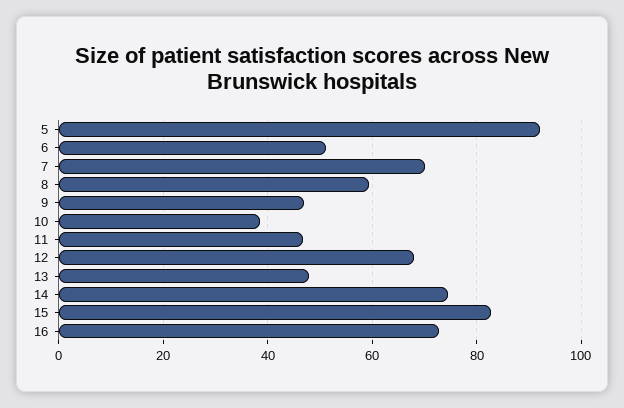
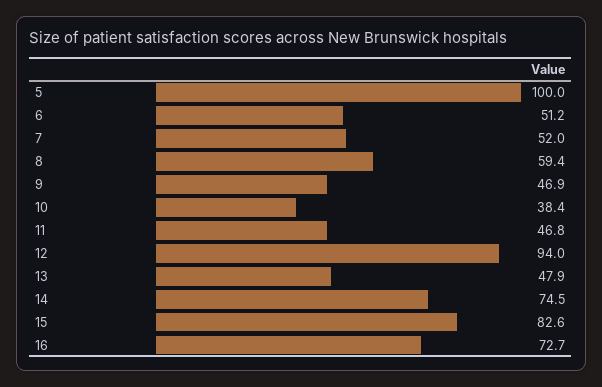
5: 92 -> 100
7: 70 -> 52
12: 68 -> 94

